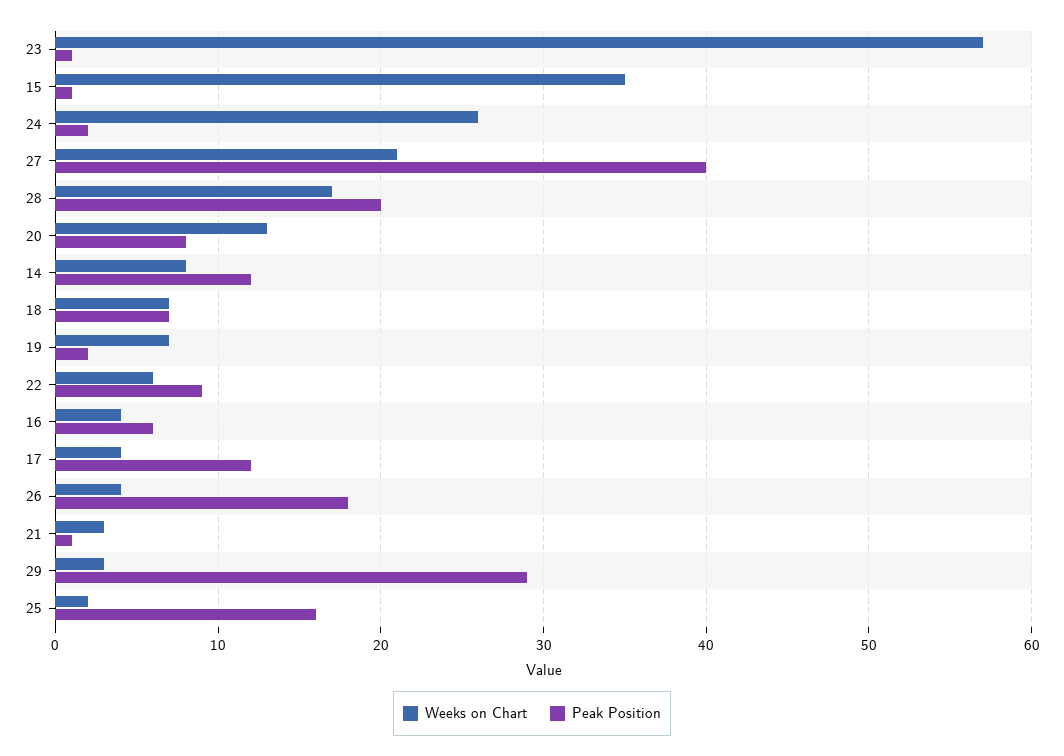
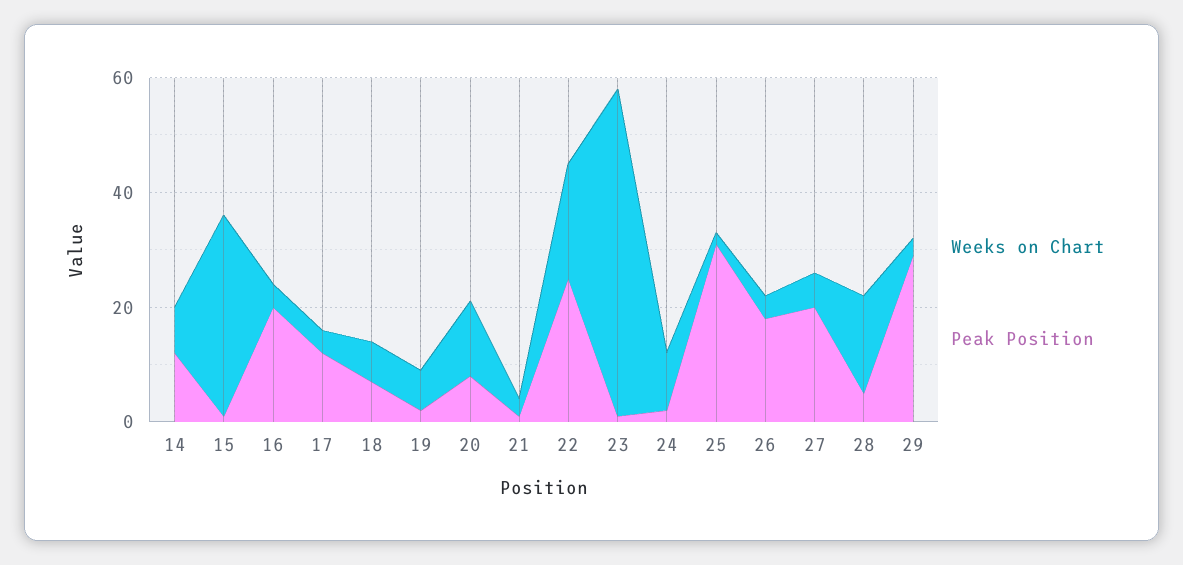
Weeks on Chart, 24: 26 -> 10
Weeks on Chart, 27: 21 -> 5
Peak Position, 27: 40 -> 20
Peak Position, 28: 20 -> 5
Weeks on Chart, 22: 6 -> 20
Peak Position, 22: 9 -> 25
Peak Position, 16: 6 -> 20
Peak Position, 25: 16 -> 30

